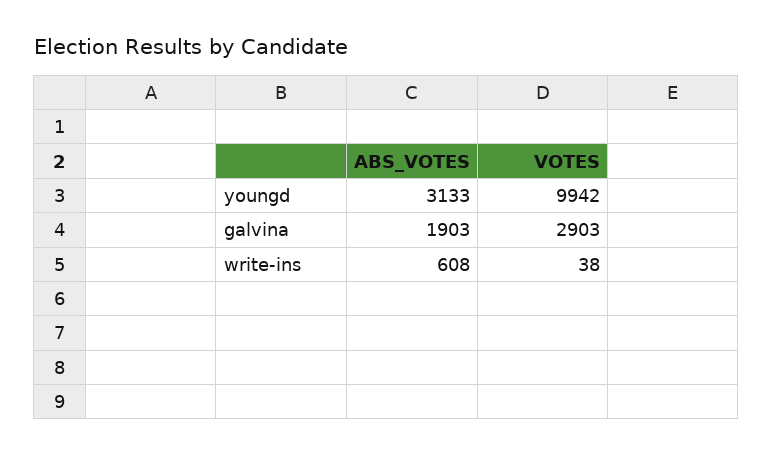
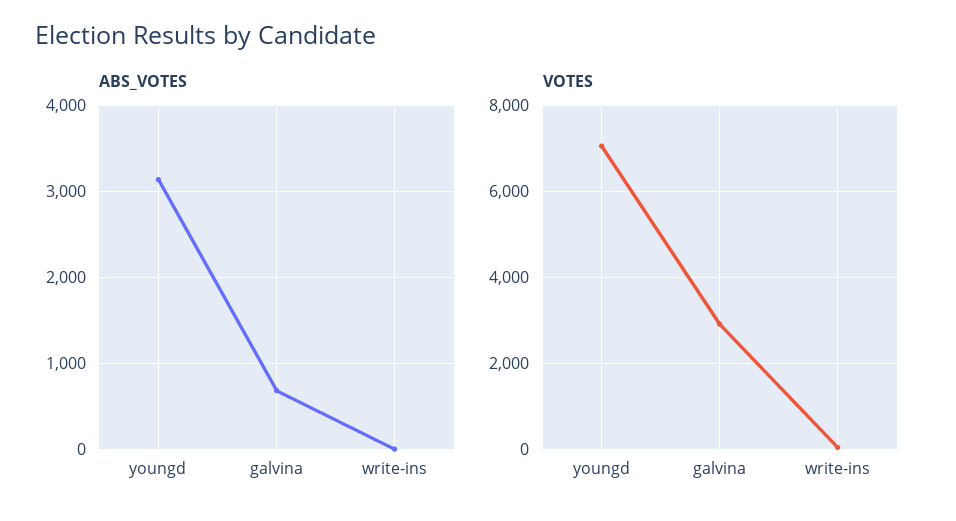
VOTES, youngd: 9942 -> 7000
ABS_VOTES, galvina: 1903 -> 700
ABS_VOTES, write-ins: 608 -> 0

